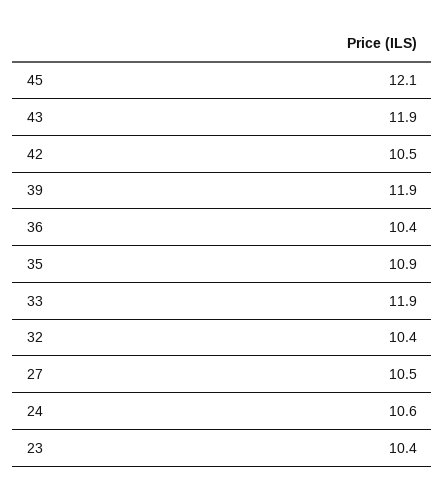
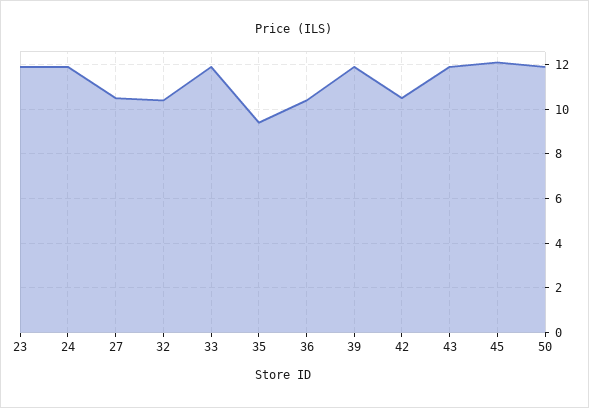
35: 10.9 -> 9.5
24: 10.6 -> 12
23: 10.4 -> 12
50: none -> 12

